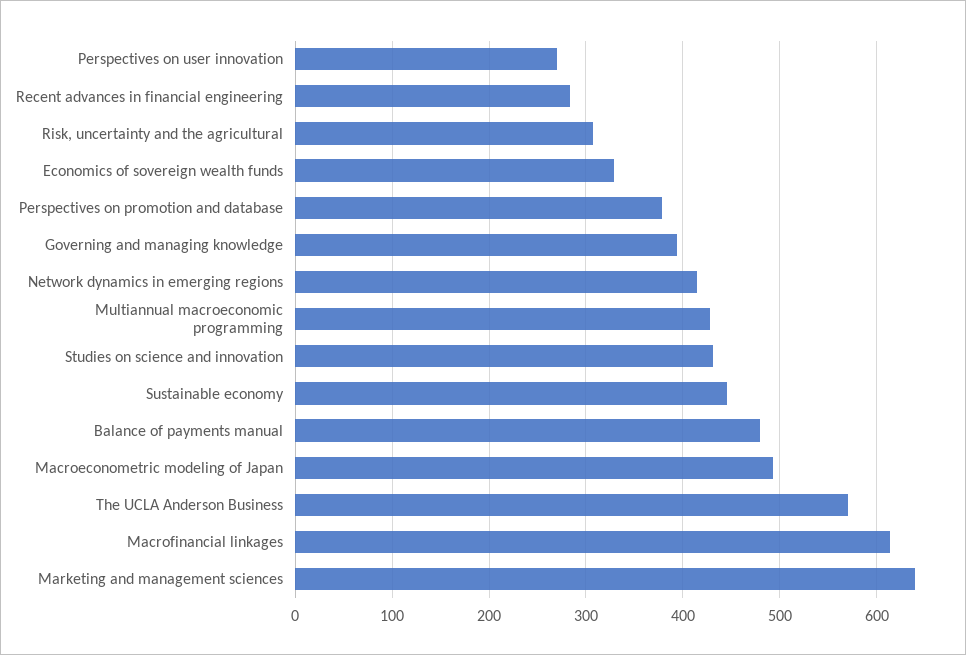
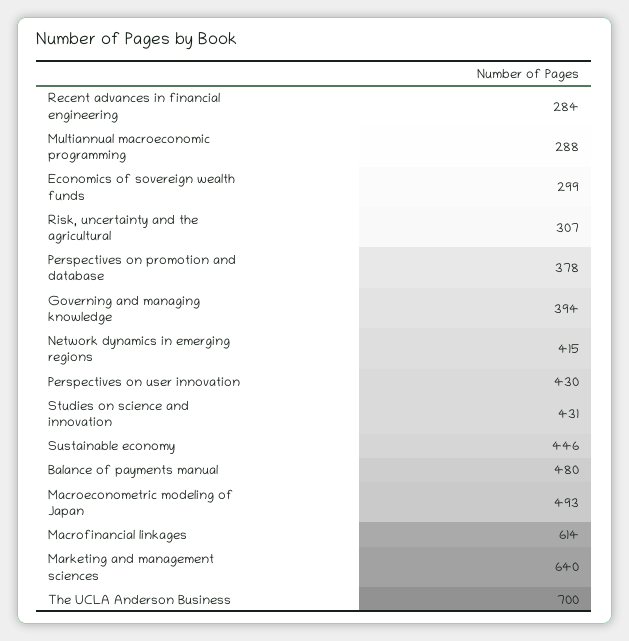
Perspectives on user innovation: 270 -> 430
Economics of sovereign wealth funds: 330 -> 299
Multiannual macroeconomic programming: 430 -> 288
The UCLA Anderson Business: 570 -> 700

